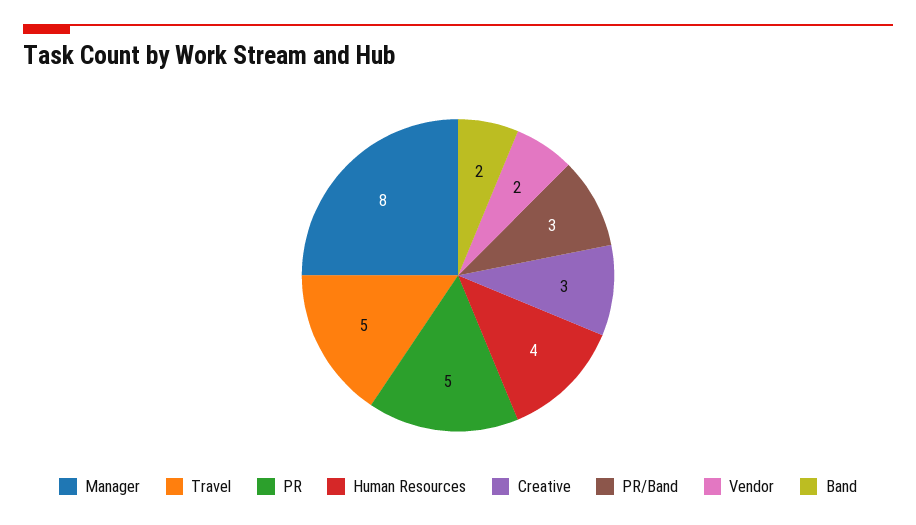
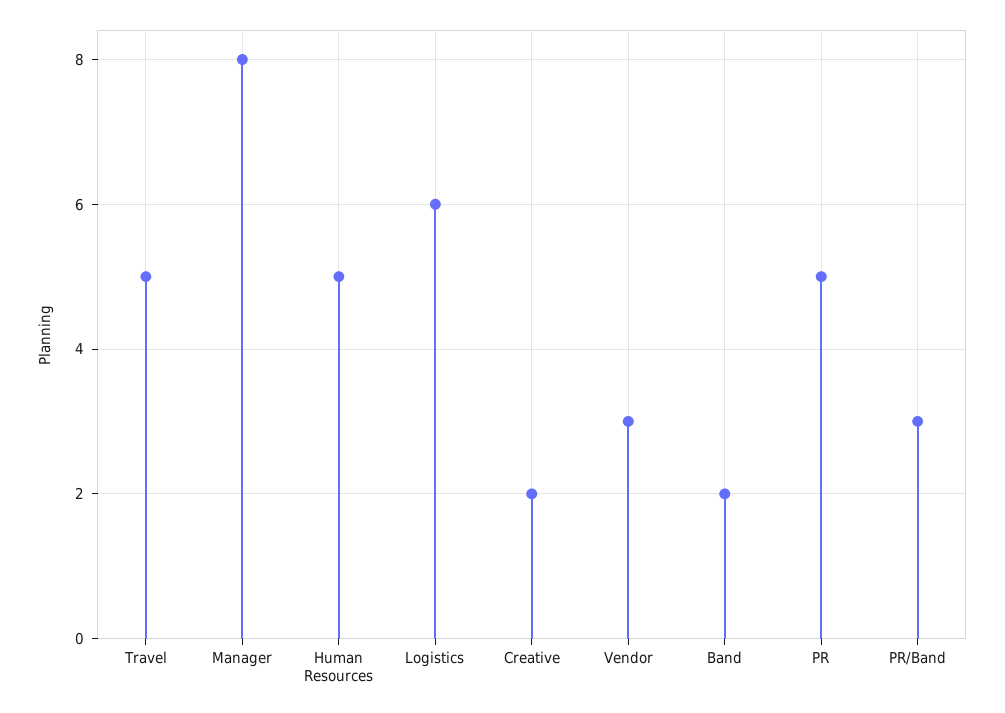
Human Resources: 4 -> 5
Creative: 3 -> 2
Vendor: 2 -> 3
Logistics: none -> 6

